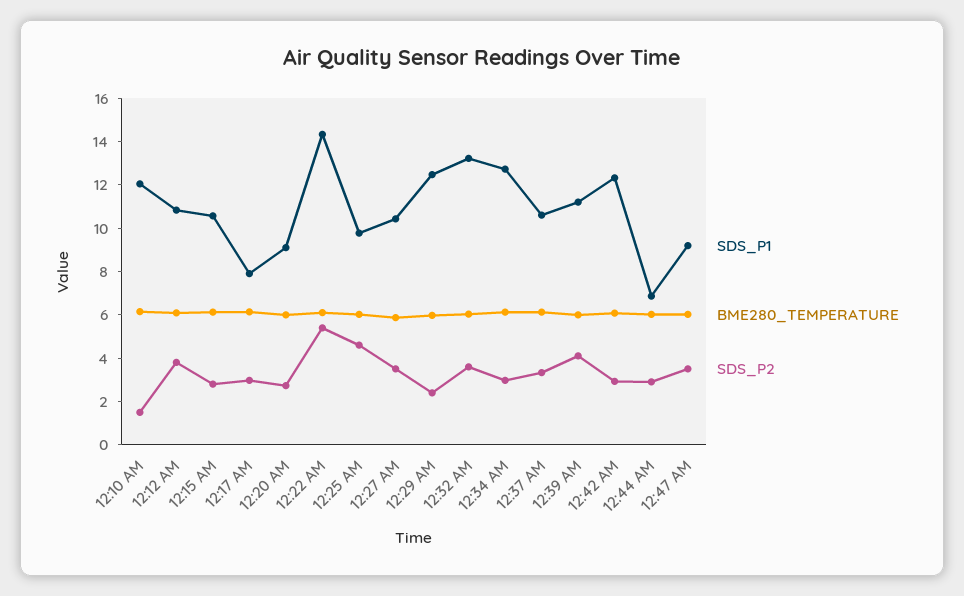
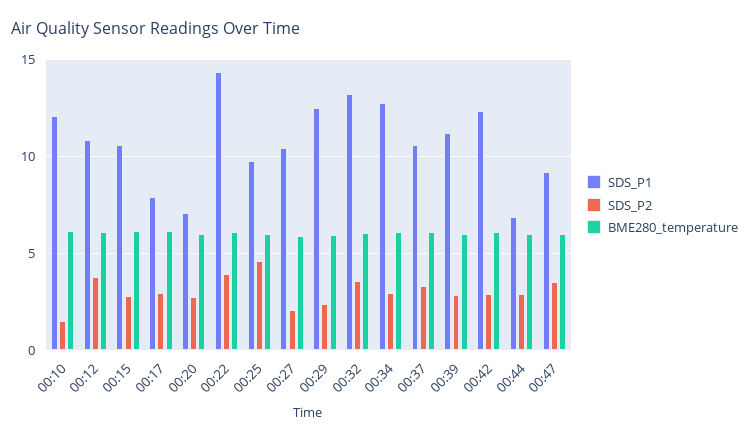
SDS_P1, 12:20 AM: 9 -> 7
SDS_P2, 12:22 AM: 5.5 -> 4
SDS_P2, 12:27 AM: 3.5 -> 2
SDS_P2, 12:39 AM: 4 -> 3

